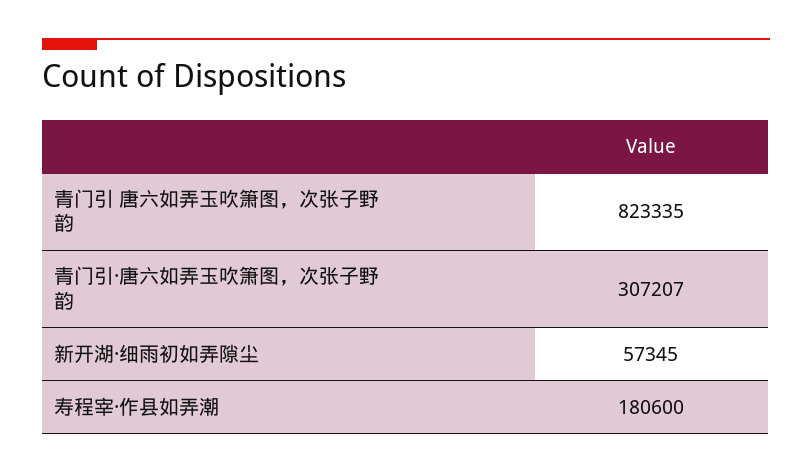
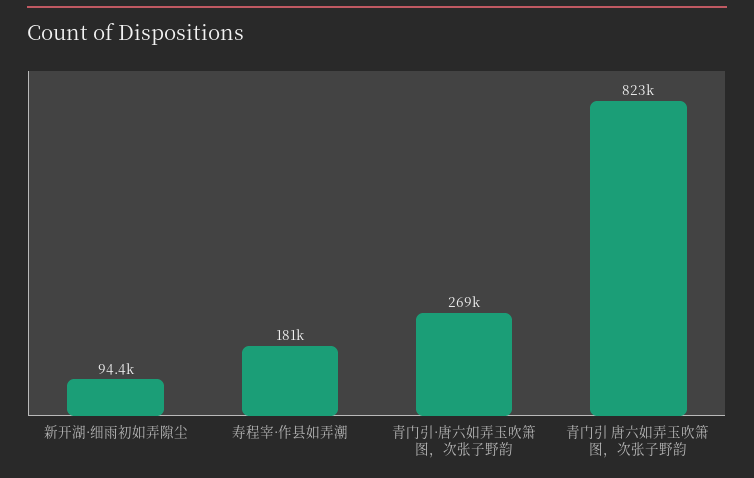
青门引·唐六如弄玉吹箫图，次张子野韵: 307207 -> 269000
新开湖·细雨初如弄隙尘: 57345 -> 94400

